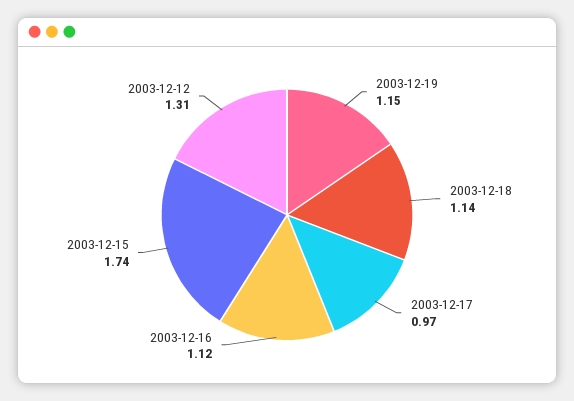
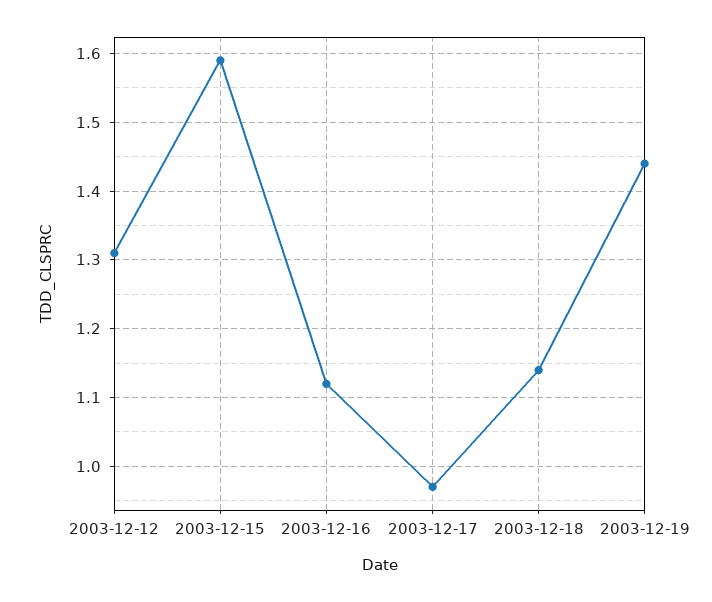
2003-12-19: 1.15 -> 1.44
2003-12-15: 1.74 -> 1.59

